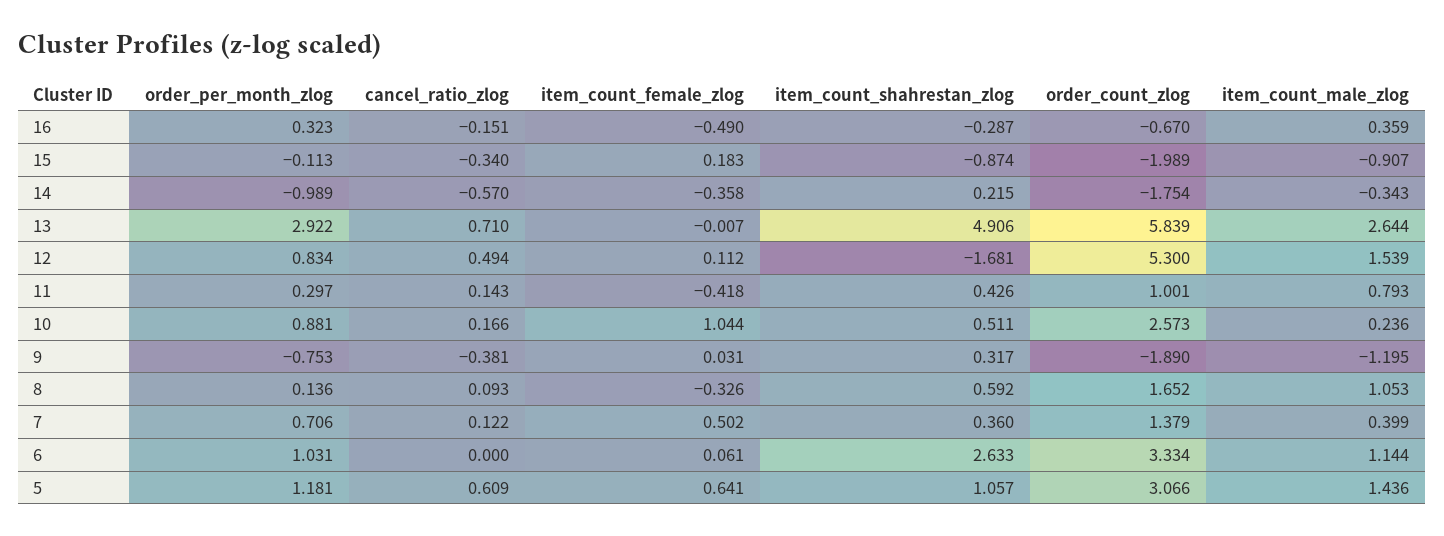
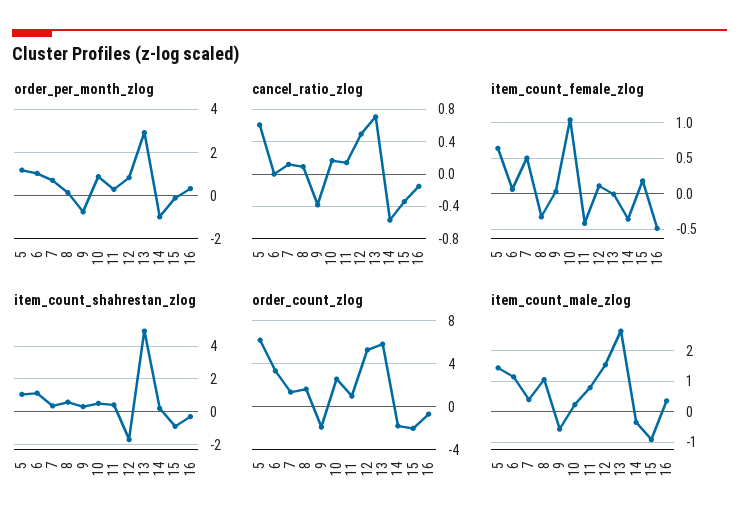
item_count_male_zlog, 9: -1.195 -> -0.6
item_count_shahrestan_zlog, 6: 2.633 -> 1
order_count_zlog, 5: 3.066 -> 6

